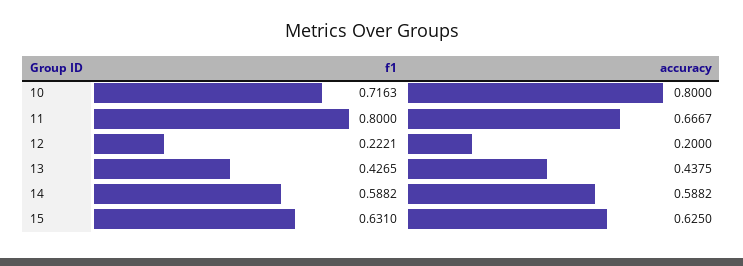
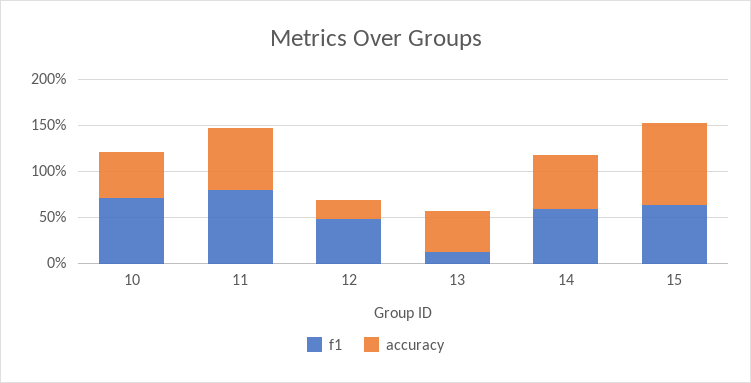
accuracy, 10: 0.8 -> 0.5
f1, 12: 0.2221 -> 0.5
f1, 13: 0.4265 -> 0.1
accuracy, 15: 0.625 -> 0.9

